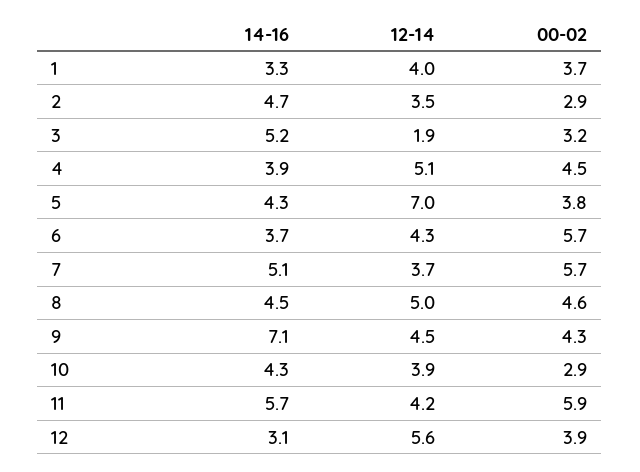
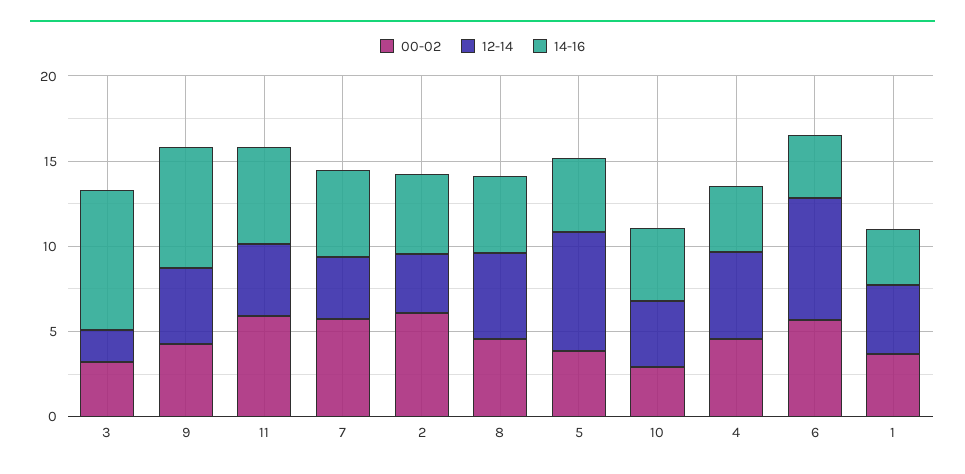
00-02, 2: 2.9 -> 6
14-16, 3: 5.2 -> 8
12-14, 6: 4.3 -> 7
14-16, 12: 3.1 -> none
12-14, 12: 5.6 -> none
00-02, 12: 3.9 -> none

